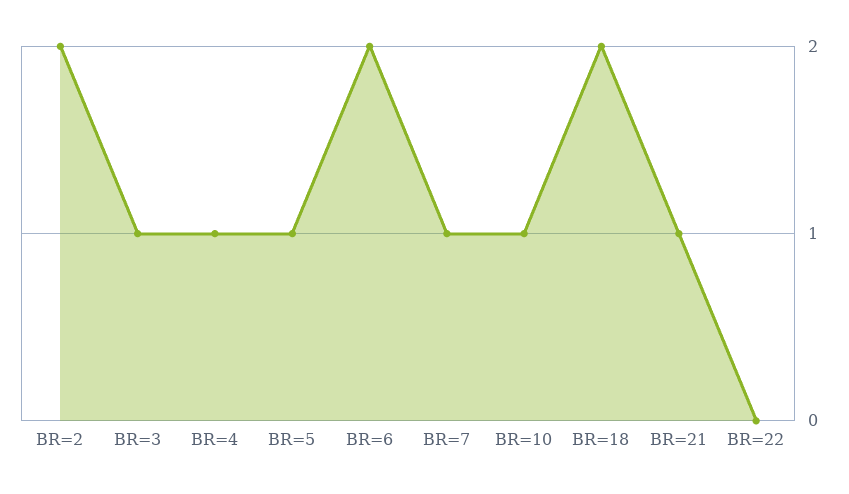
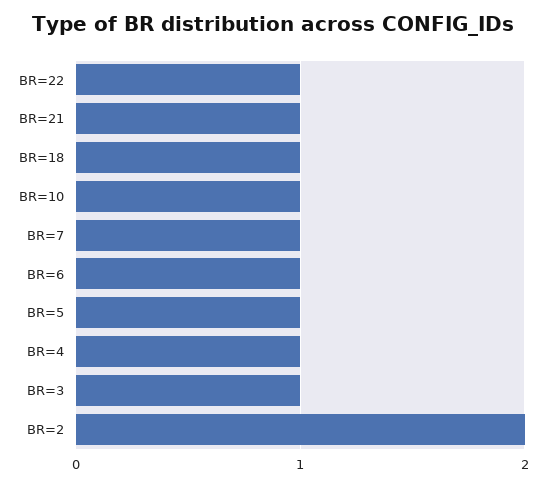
BR=6: 2 -> 1
BR=18: 2 -> 1
BR=22: 0 -> 1

